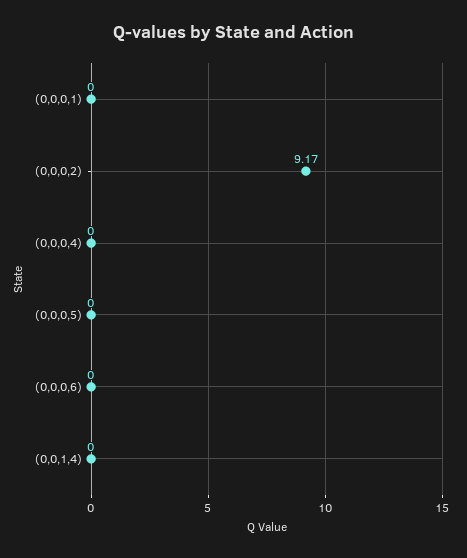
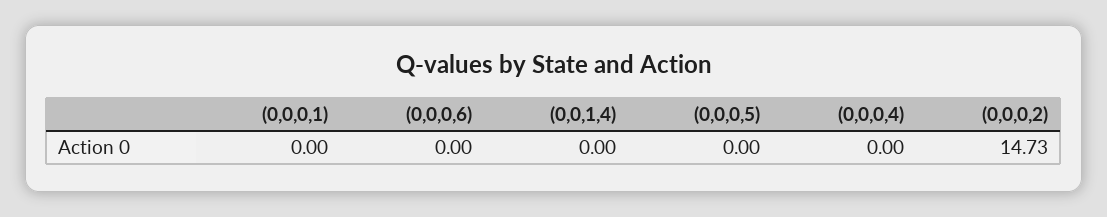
(0,0,0,2): 9.17 -> 14.73

